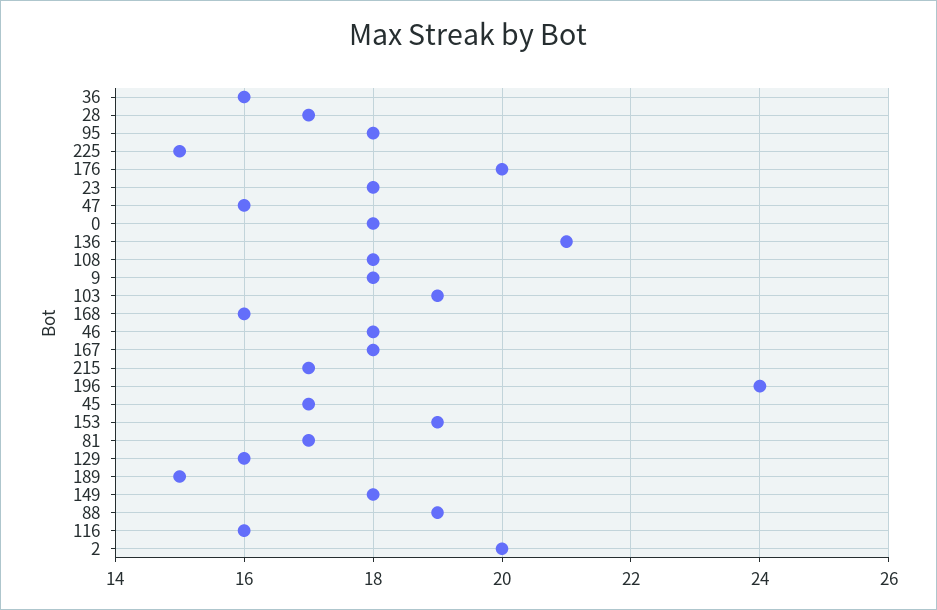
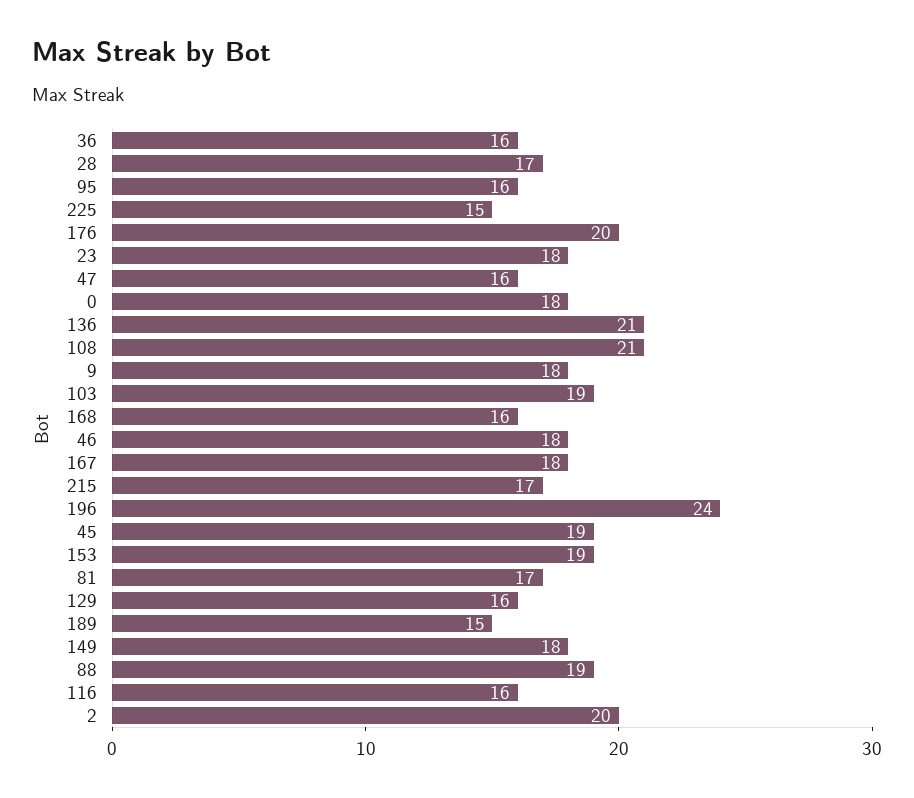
95: 18 -> 16
108: 18 -> 21
45: 17 -> 19

